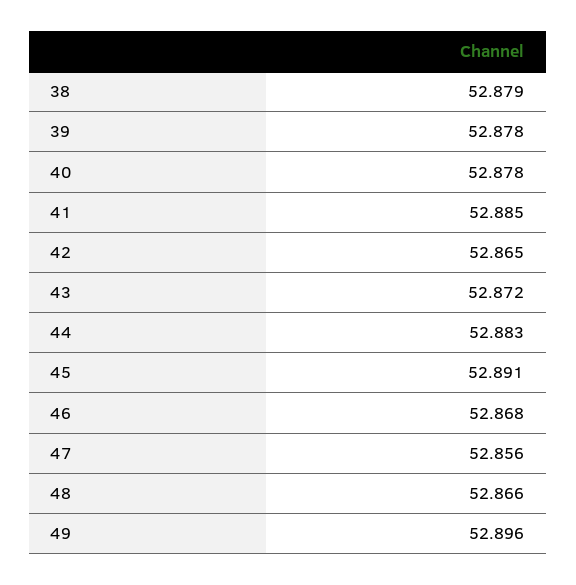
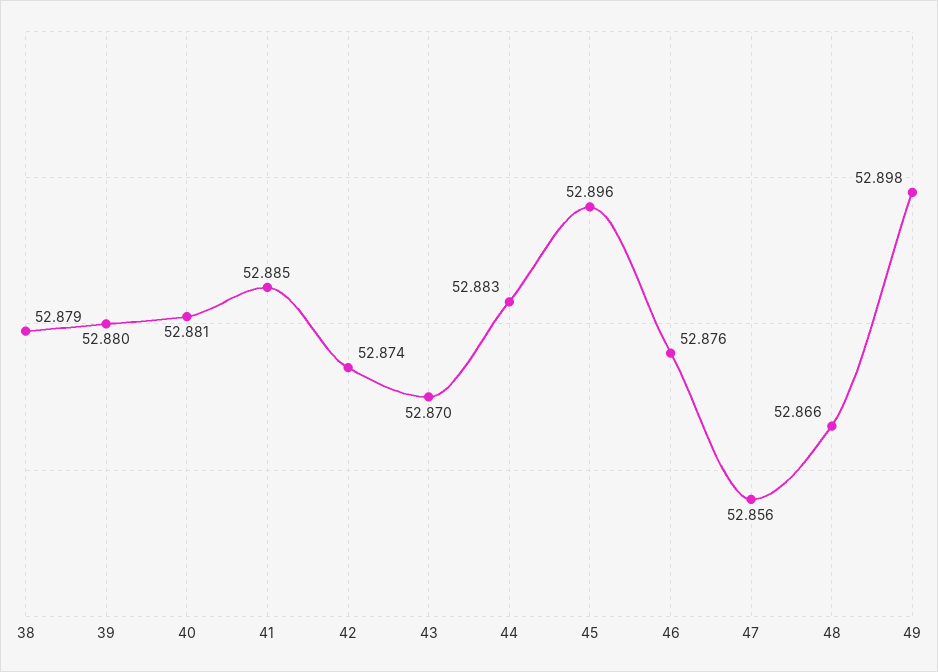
39: 52.878 -> 52.88
40: 52.878 -> 52.881
42: 52.865 -> 52.874
43: 52.872 -> 52.87
45: 52.891 -> 52.896
46: 52.868 -> 52.876
49: 52.896 -> 52.898

